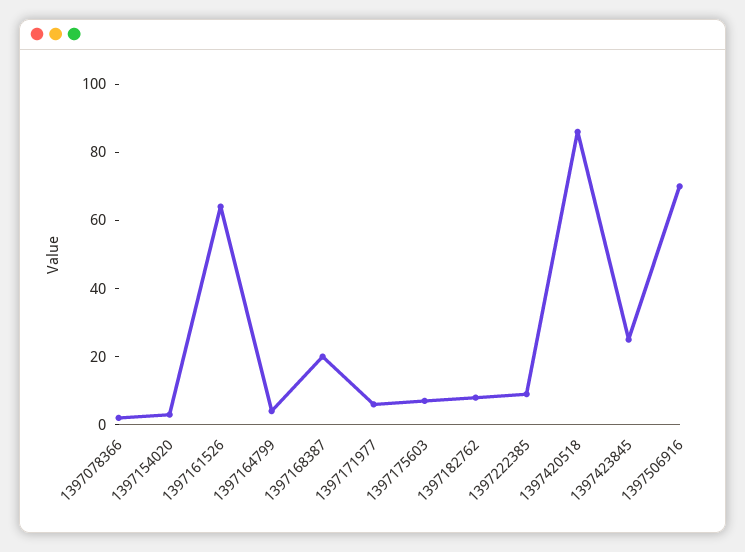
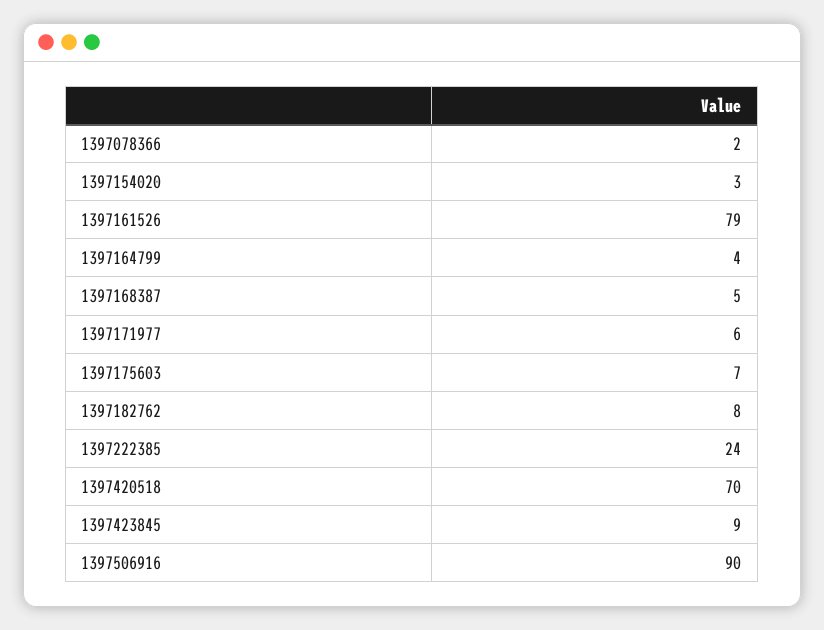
1397161526: 65 -> 79
1397168387: 20 -> 5
1397222385: 10 -> 24
1397420518: 85 -> 70
1397423845: 25 -> 9
1397506916: 70 -> 90

